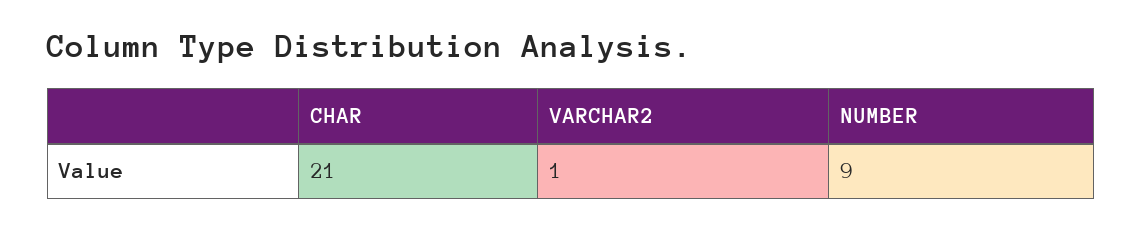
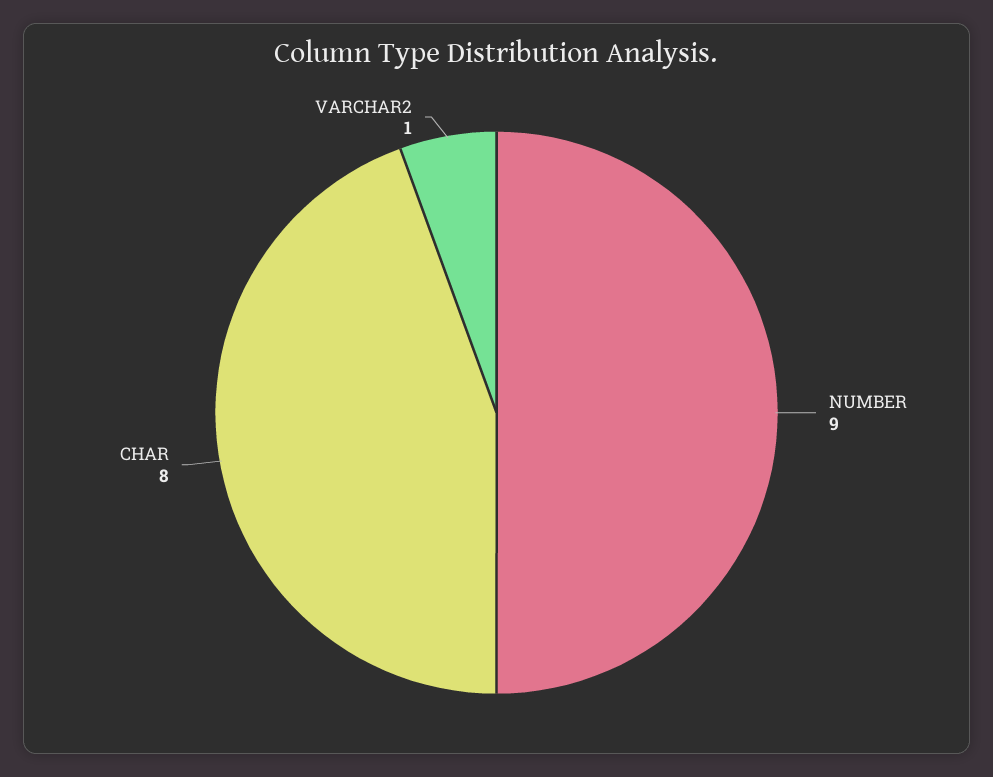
CHAR: 21 -> 8

